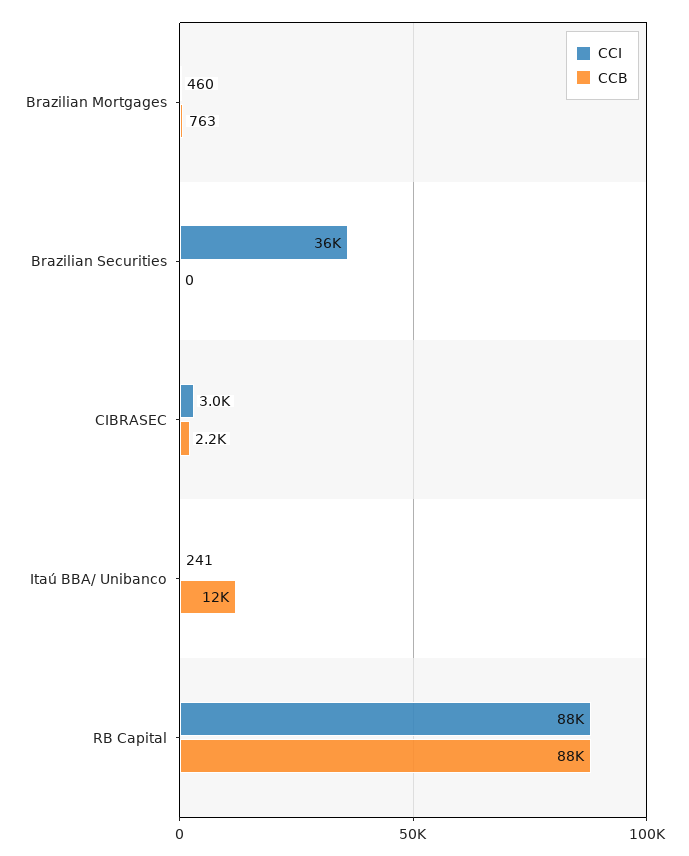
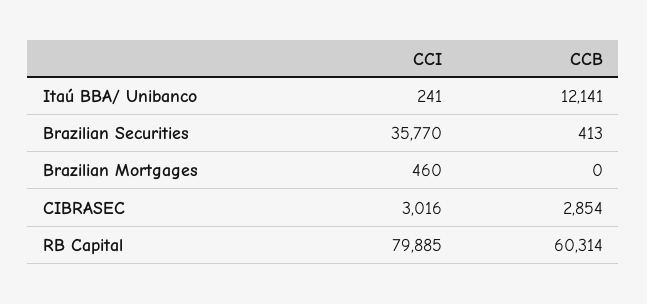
CCB, Brazilian Mortgages: 763 -> 0
CCB, Brazilian Securities: 0 -> 413
CCB, CIBRASEC: 2200 -> 2854
CCI, RB Capital: 88000 -> 79885
CCB, RB Capital: 88000 -> 60314

